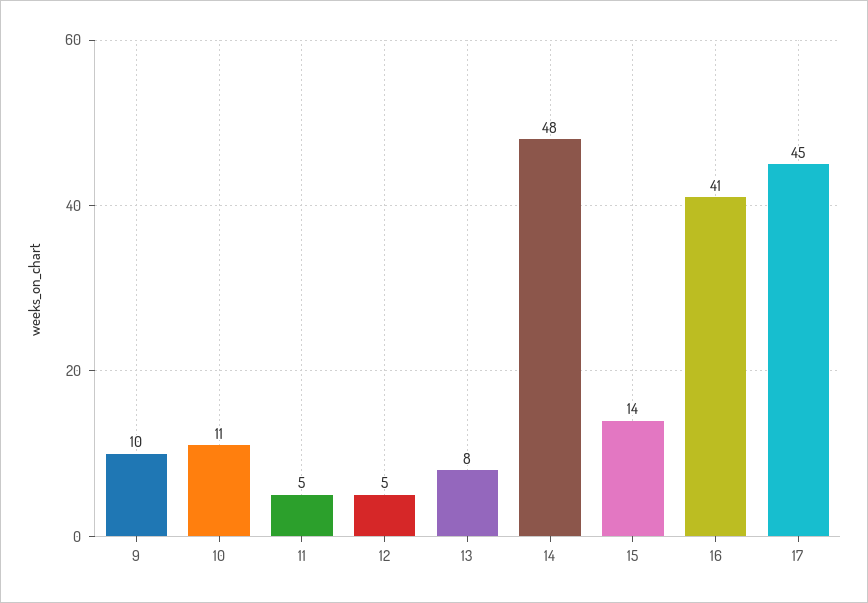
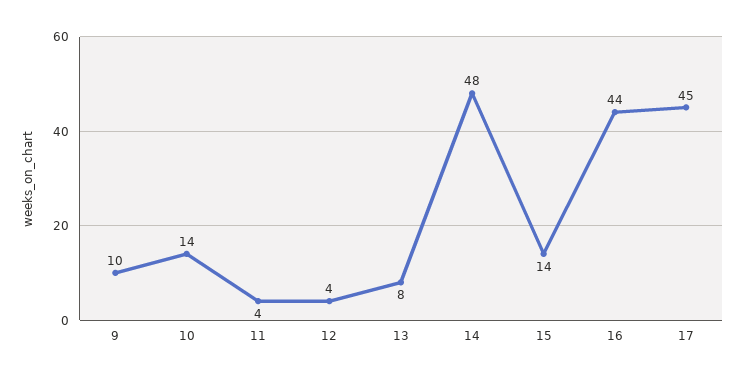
10: 11 -> 14
11: 5 -> 4
12: 5 -> 4
16: 41 -> 44

